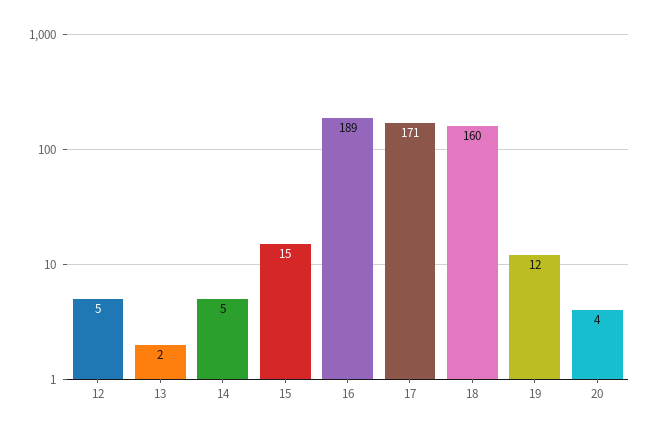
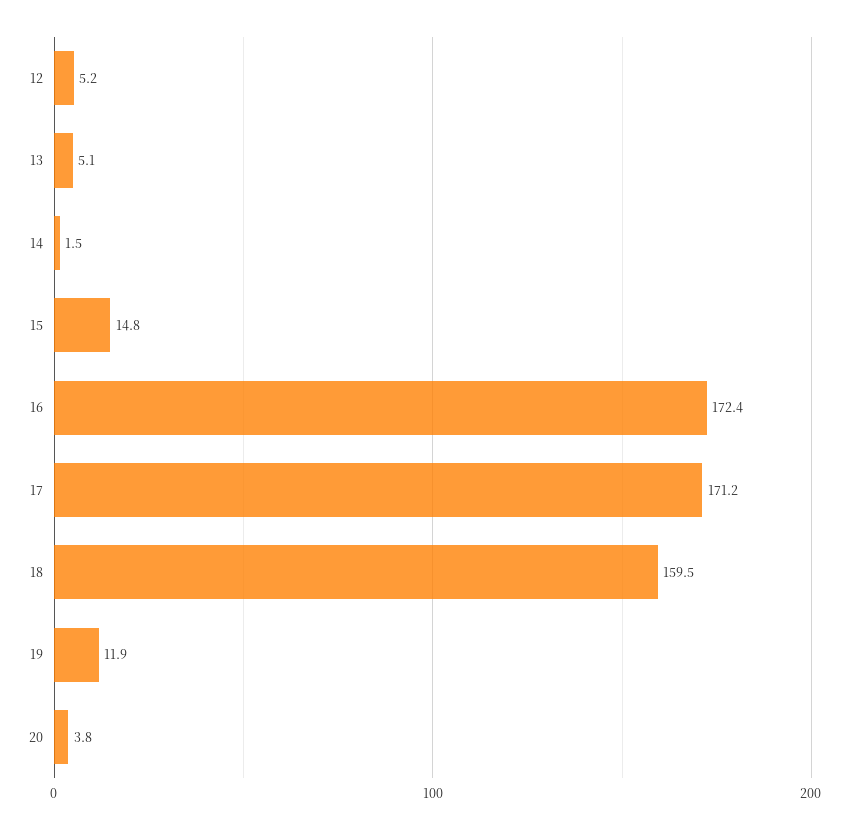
13: 2 -> 5.1
14: 5 -> 1.5
16: 189 -> 172.4

